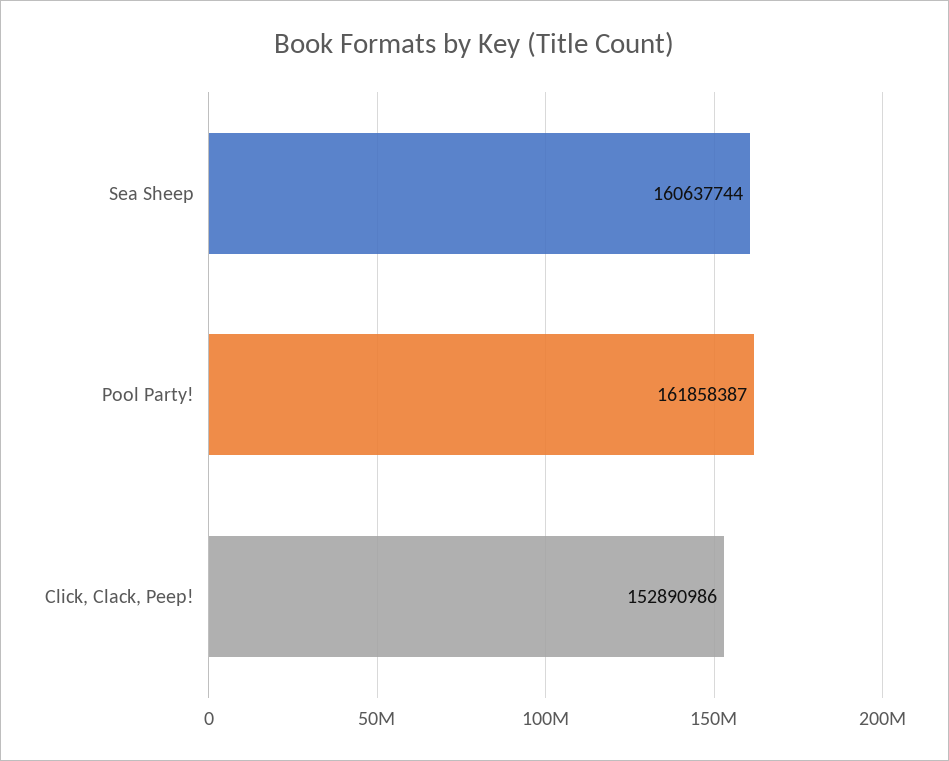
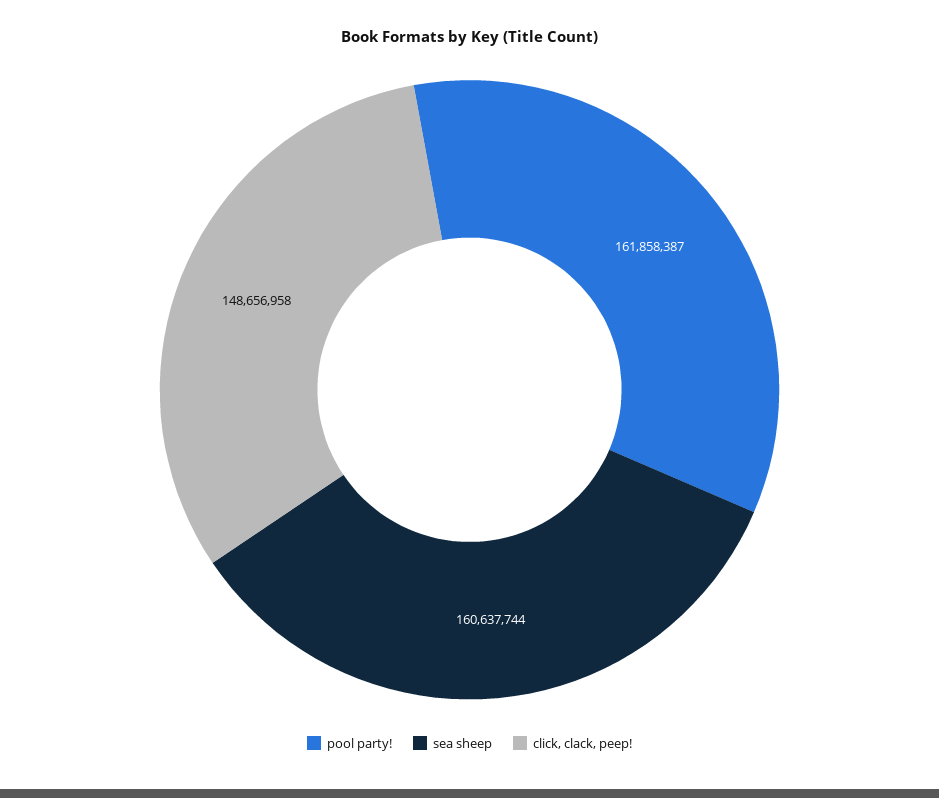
Click, Clack, Peep!: 152890986 -> 148656958

